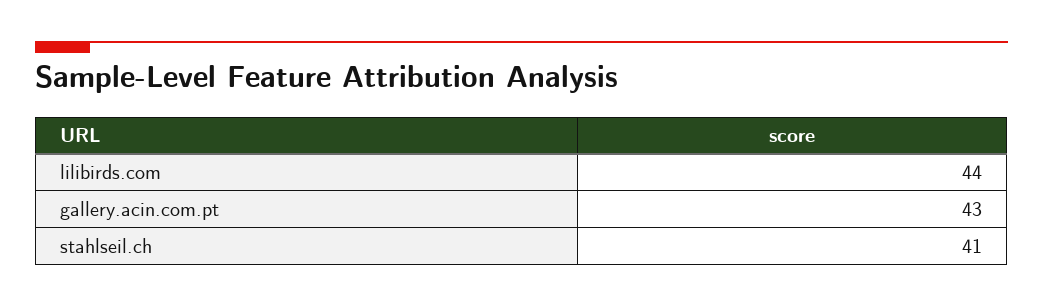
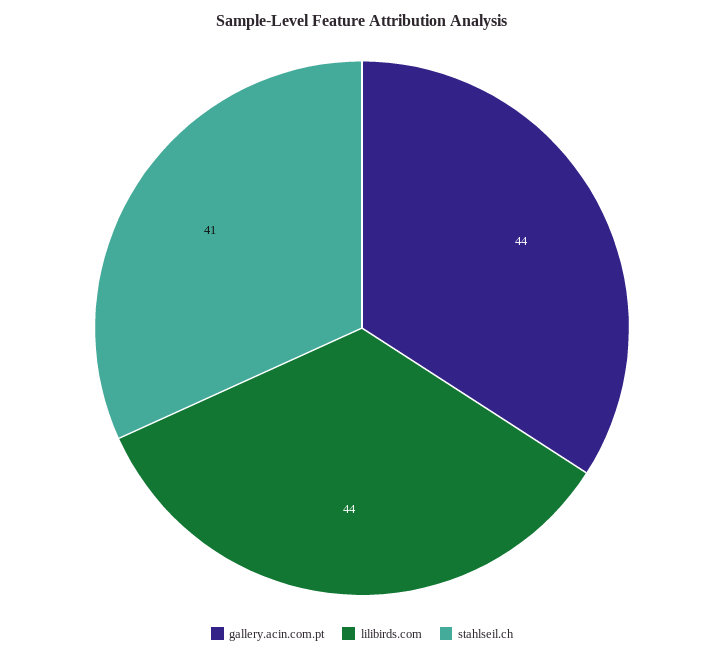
gallery.acin.com.pt: 43 -> 44

